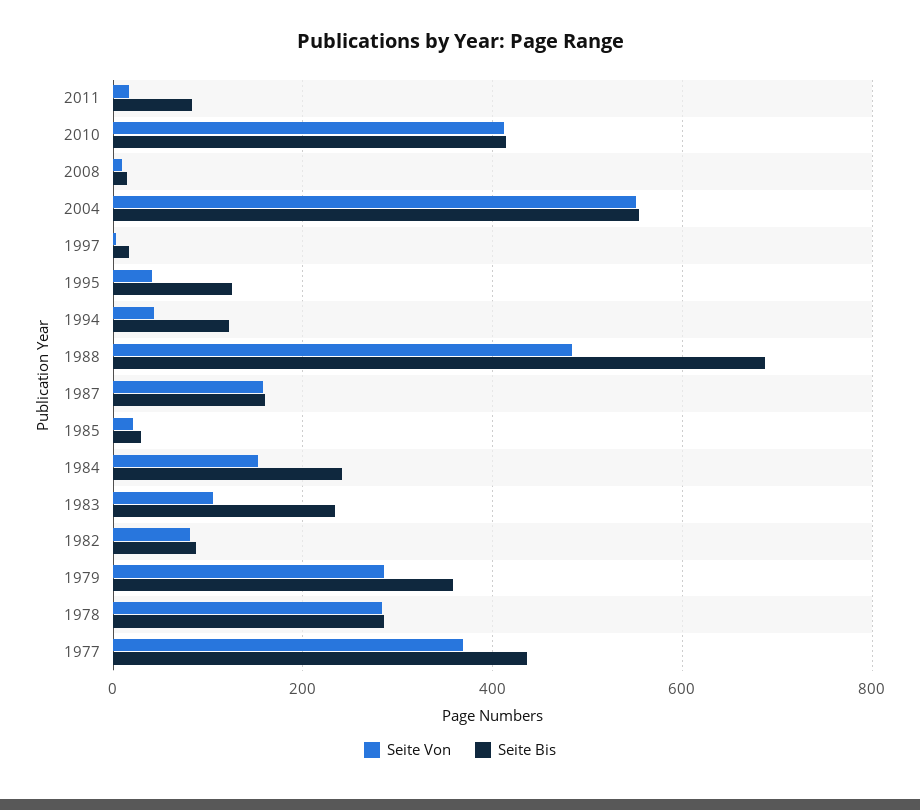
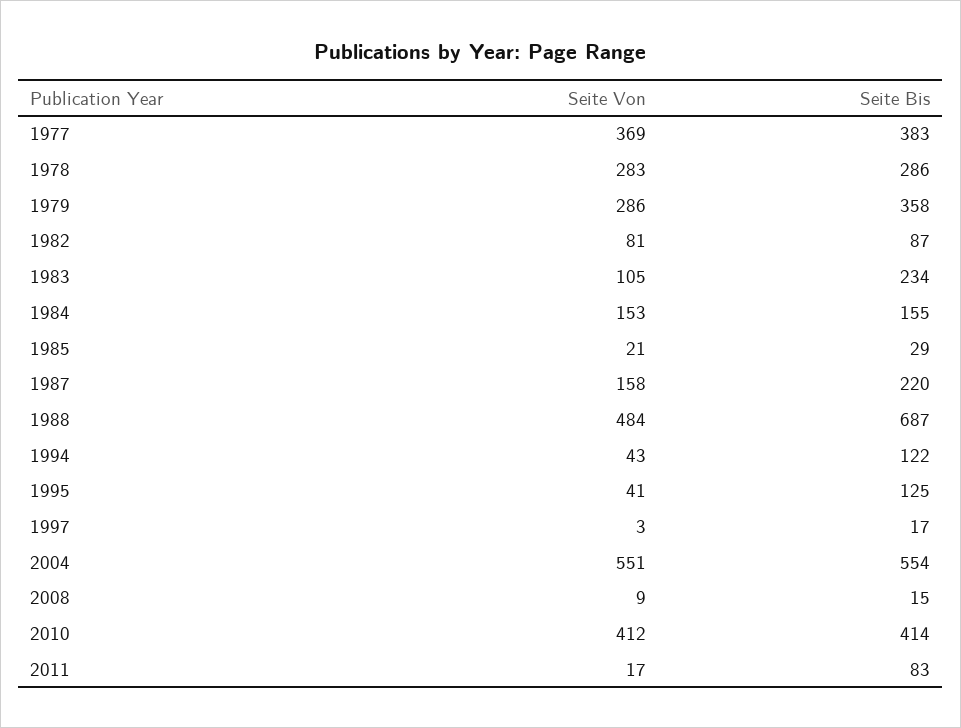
Seite Bis, 1987: 160 -> 220
Seite Bis, 1984: 240 -> 155
Seite Bis, 1977: 440 -> 383

